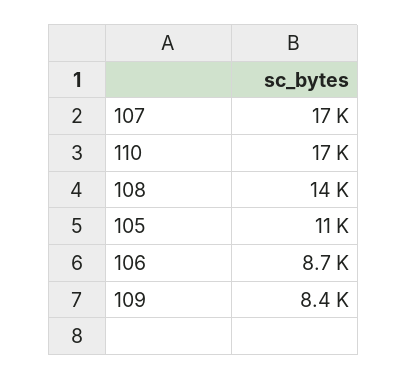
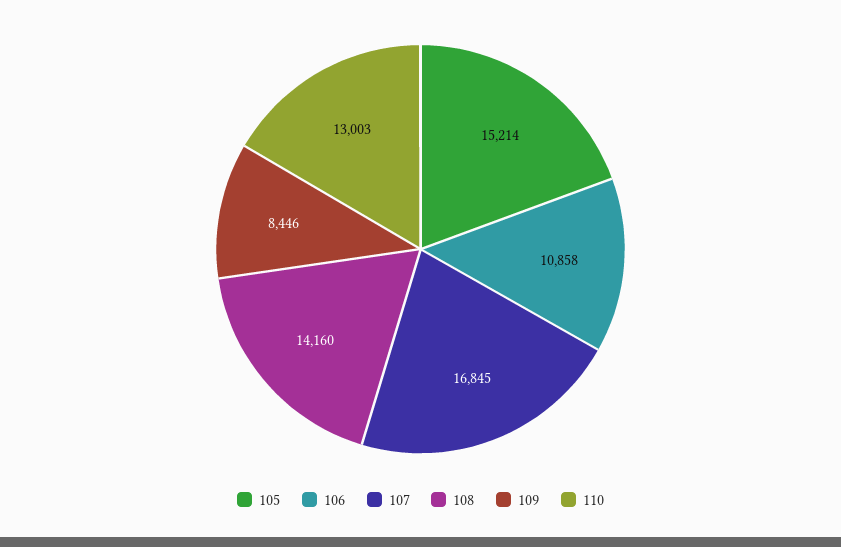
110: 17000 -> 13003
105: 11000 -> 15214
106: 8700 -> 10858

